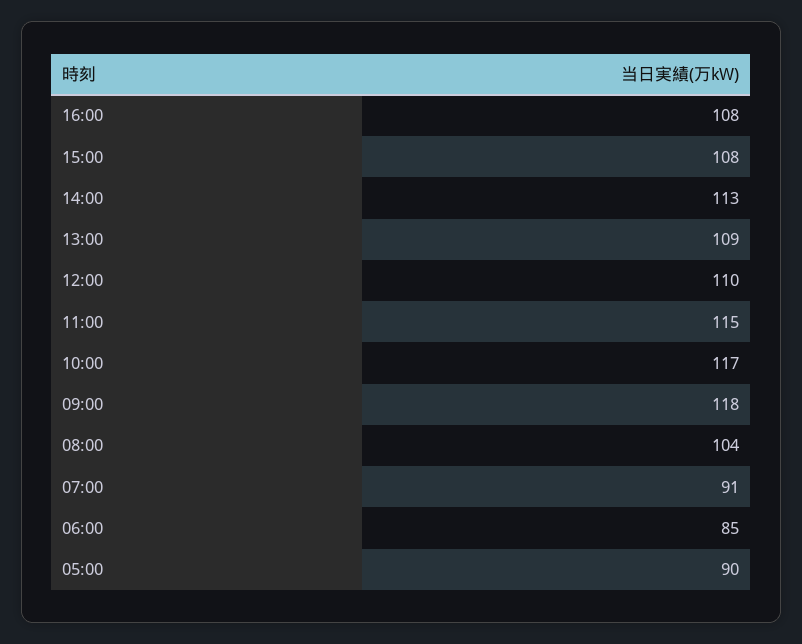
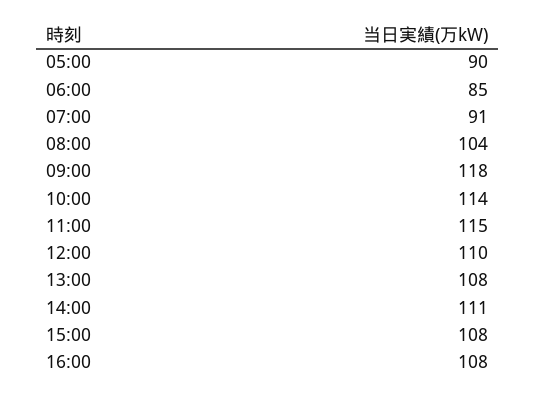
14:00: 113 -> 111
13:00: 109 -> 108
10:00: 117 -> 114

